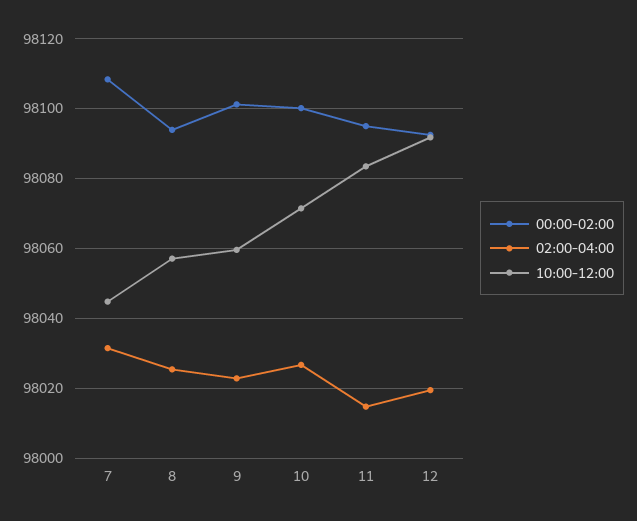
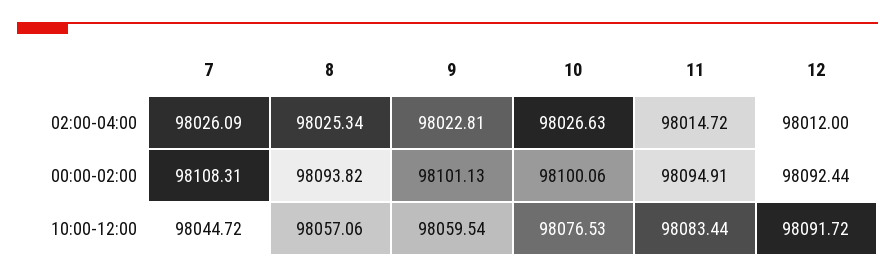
02:00-04:00, 7: 98032 -> 98026.09
10:00-12:00, 10: 98072 -> 98076.53
02:00-04:00, 12: 98020 -> 98012

